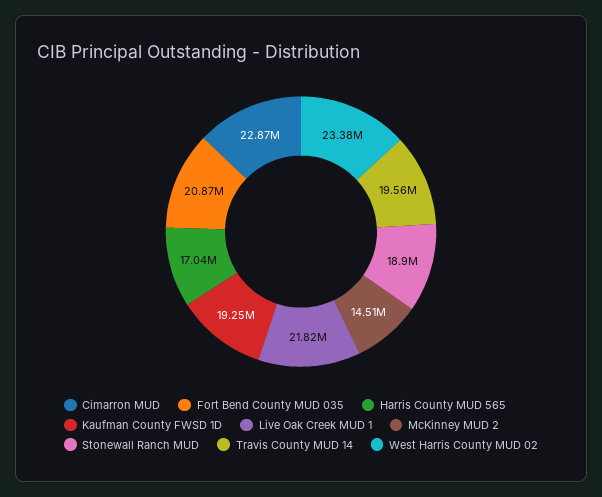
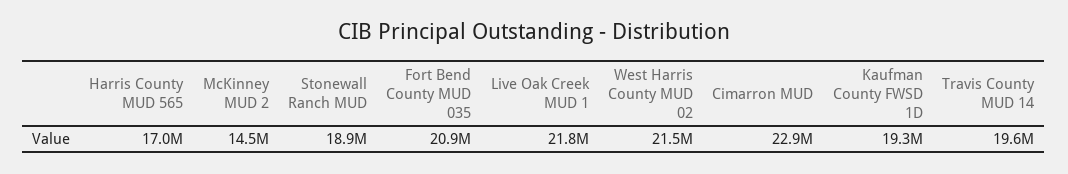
West Harris County MUD 02: 23380000 -> 21500000

